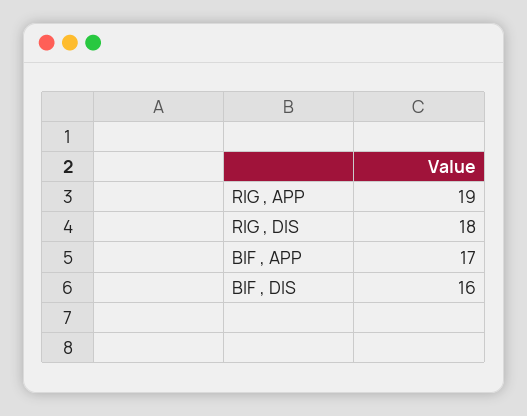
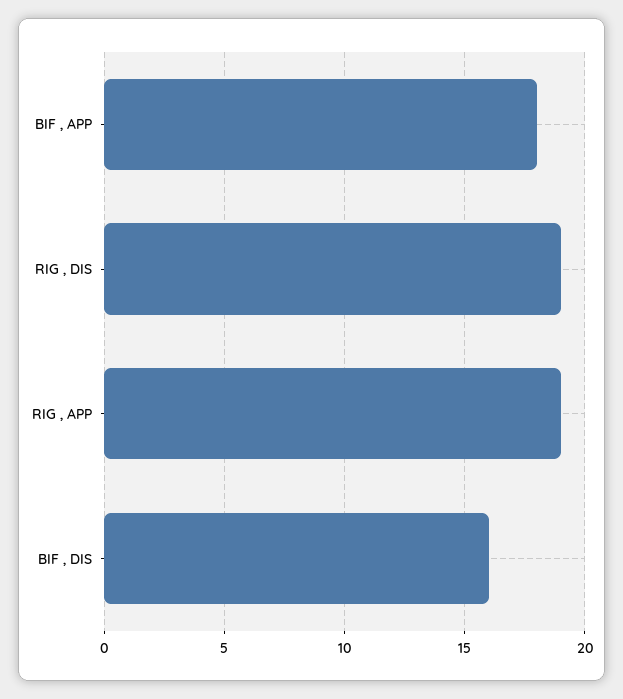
RIG , DIS: 18 -> 19
BIF , APP: 17 -> 18

